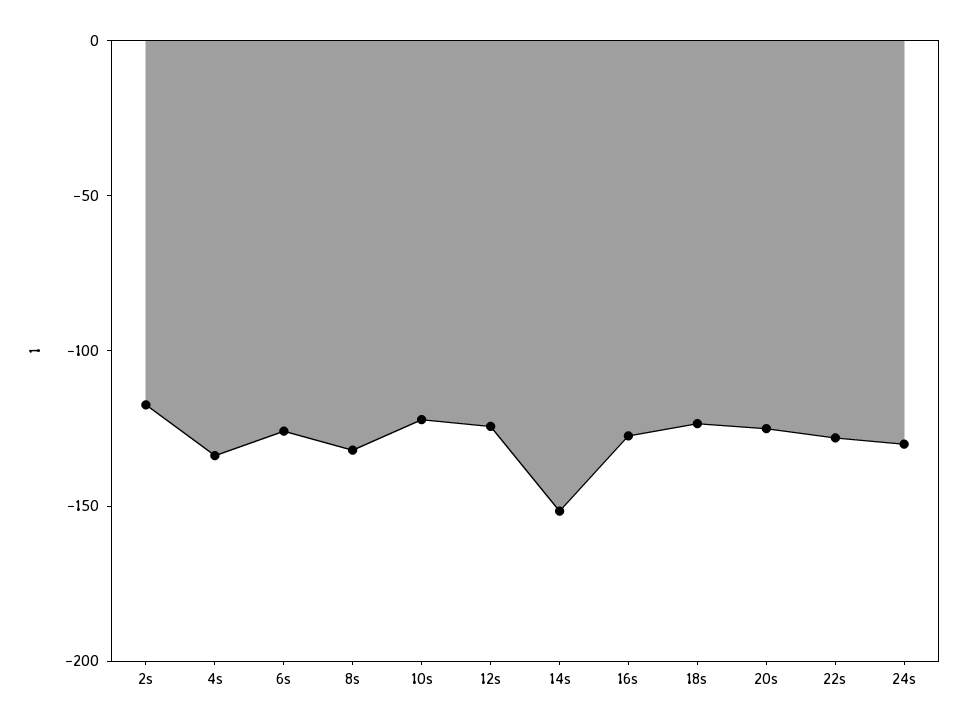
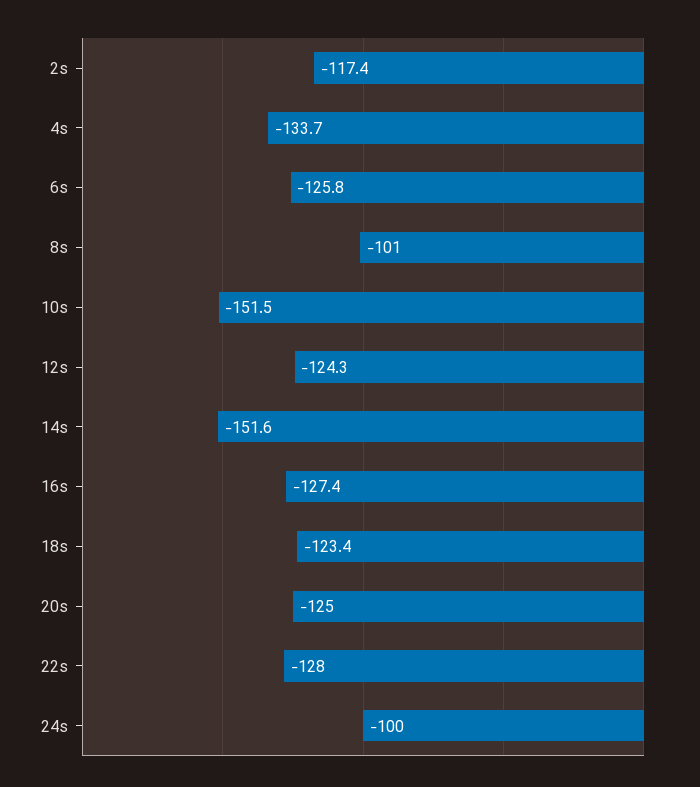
8s: -130 -> -101
10s: -120 -> -151.5
24s: -130 -> -100

